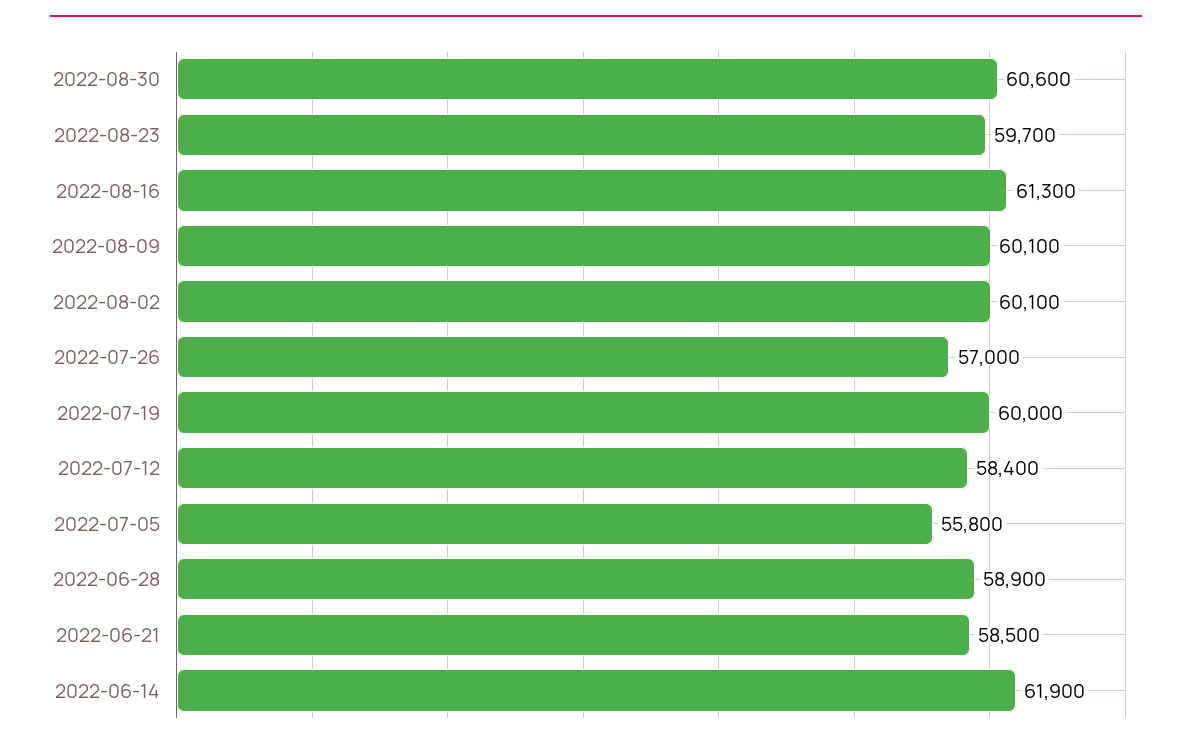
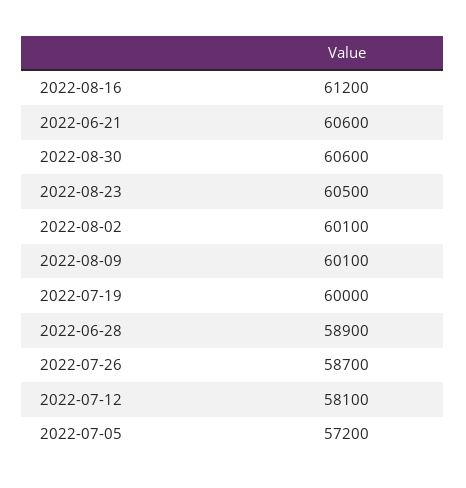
2022-08-23: 59700 -> 60500
2022-08-16: 61300 -> 61200
2022-07-26: 57000 -> 58700
2022-07-12: 58400 -> 58100
2022-07-05: 55800 -> 57200
2022-06-21: 58500 -> 60600
2022-06-14: 61900 -> none

